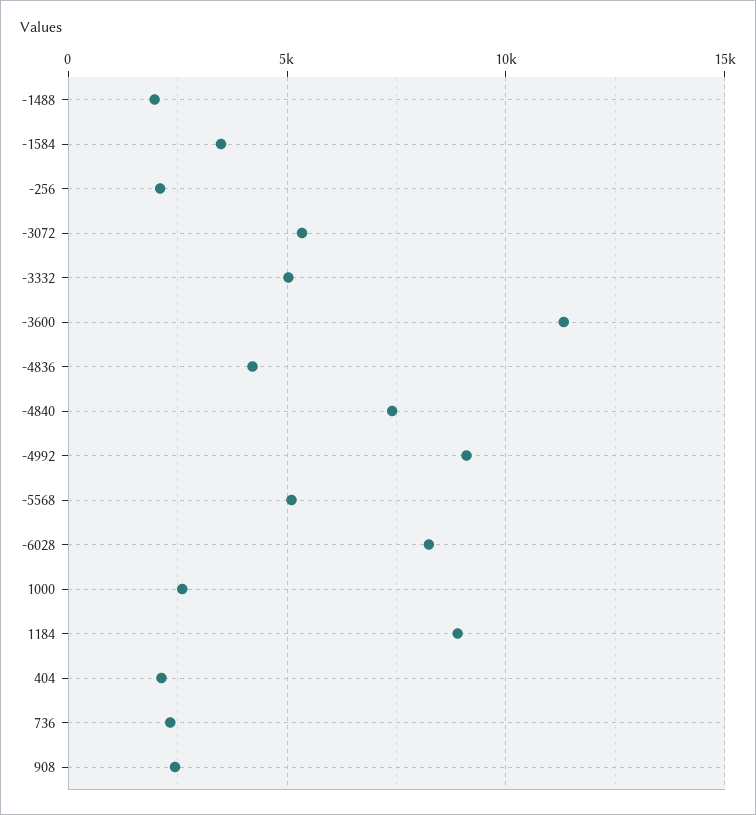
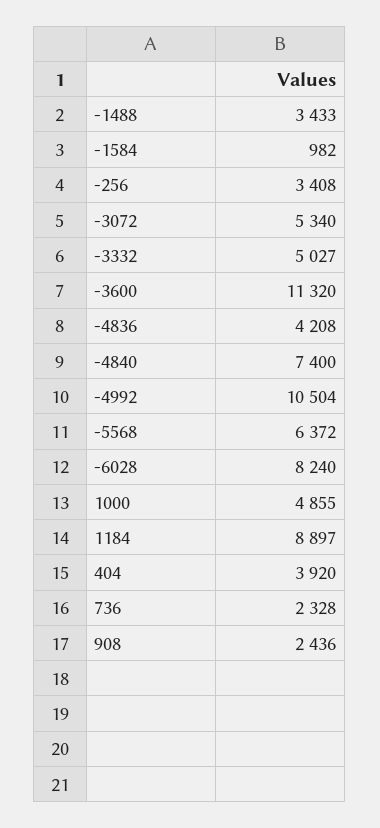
-1488: 2000 -> 3433
-1584: 3500 -> 982
-256: 2000 -> 3408
-4992: 9000 -> 10504
-5568: 5000 -> 6372
1000: 2500 -> 4855
404: 2000 -> 3920

